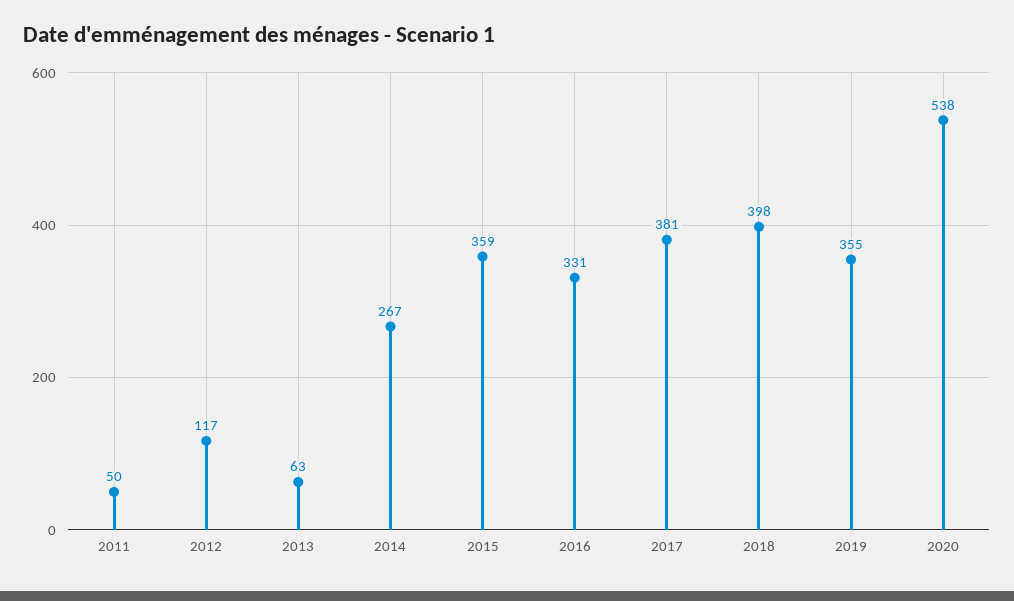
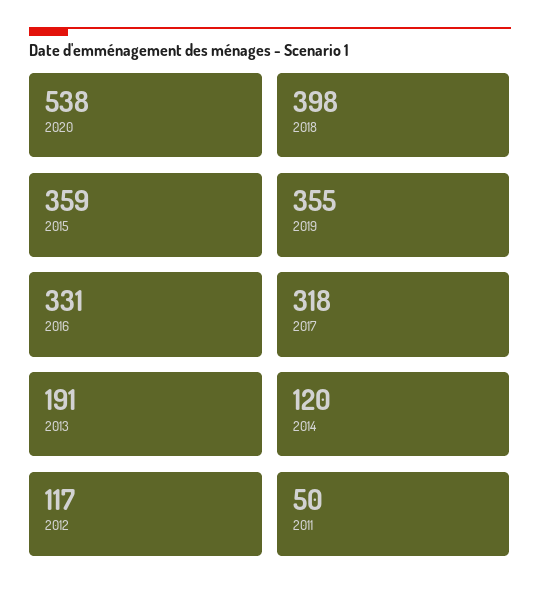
2013: 63 -> 191
2014: 267 -> 120
2017: 381 -> 318

